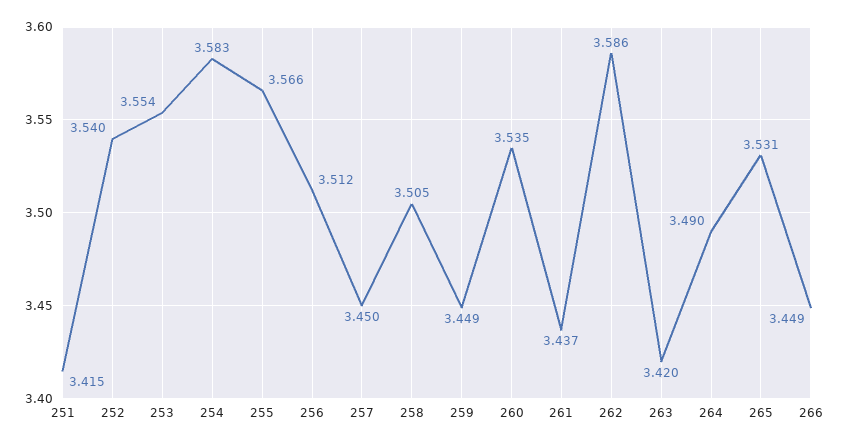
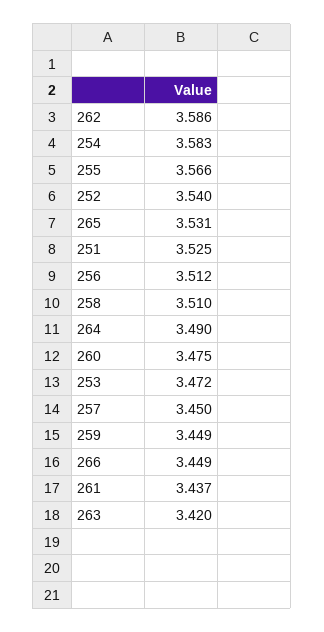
251: 3.415 -> 3.525
253: 3.554 -> 3.472
258: 3.505 -> 3.51
260: 3.535 -> 3.475

